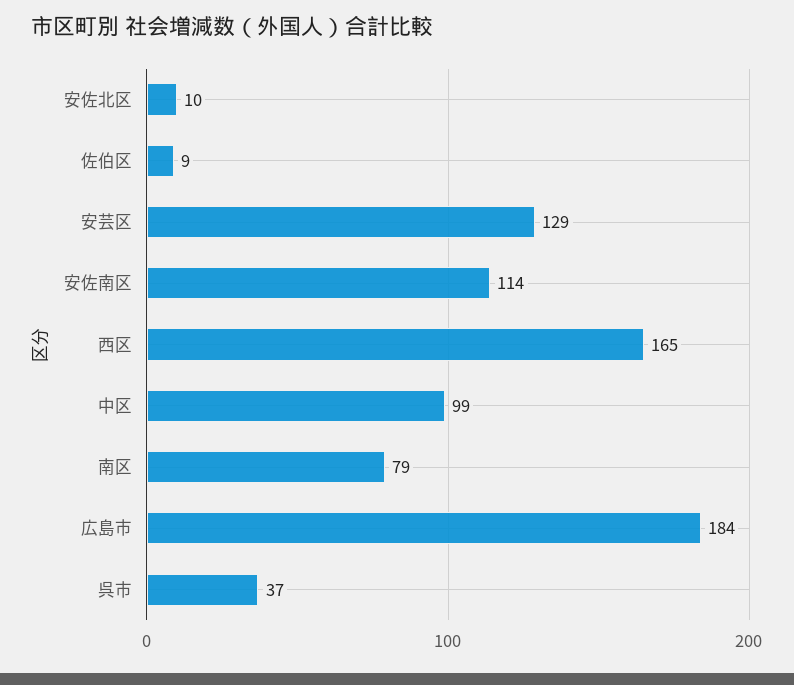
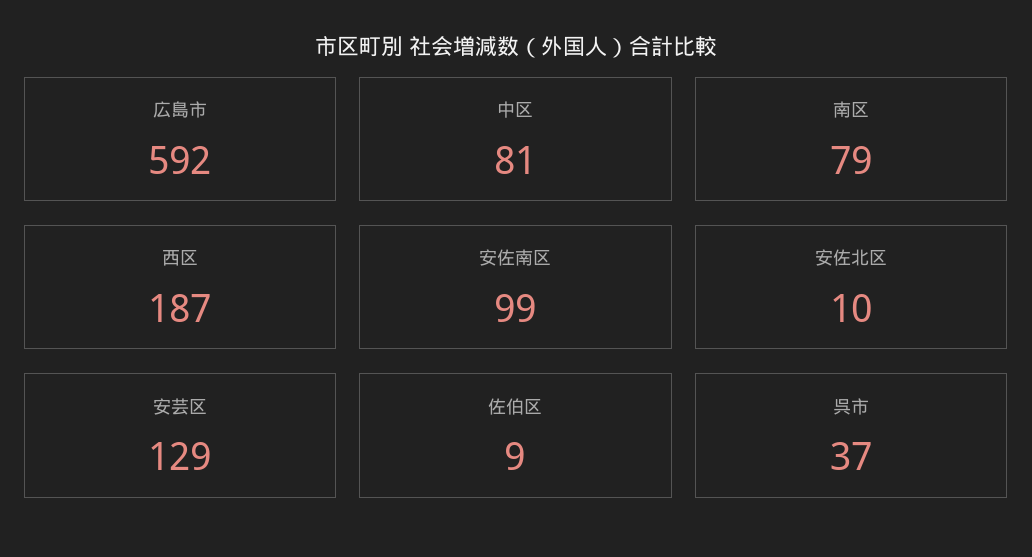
安佐南区: 114 -> 99
西区: 165 -> 187
中区: 99 -> 81
広島市: 184 -> 592

